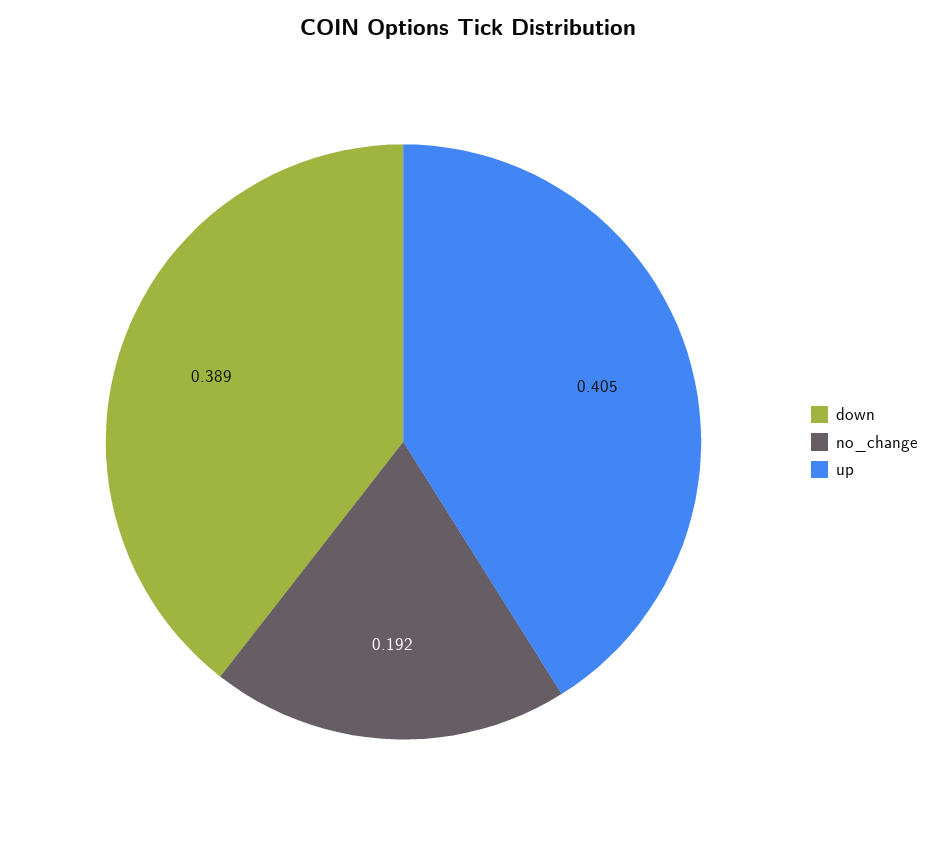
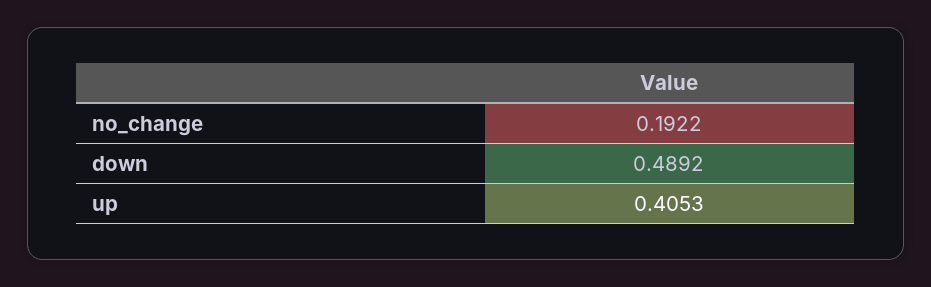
down: 0.389 -> 0.4892

